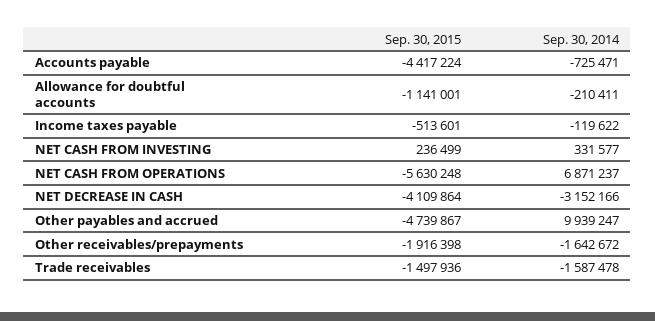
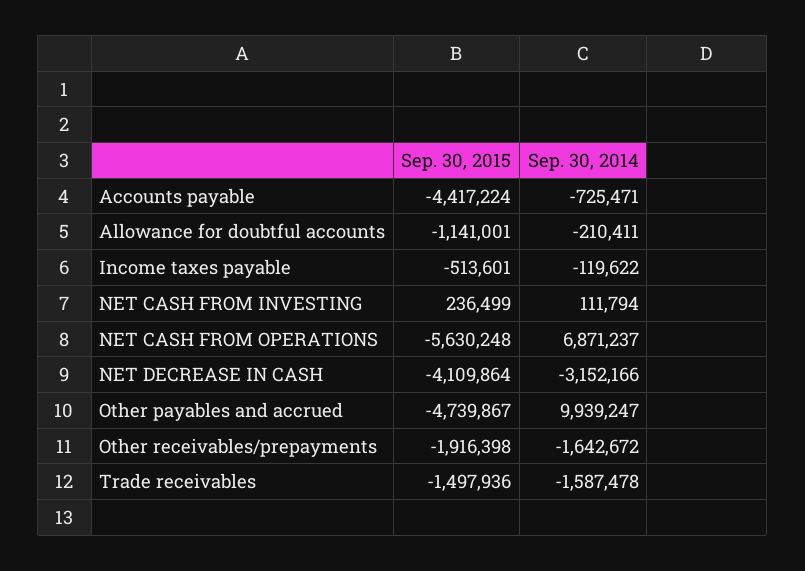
Sep. 30, 2014, NET CASH FROM INVESTING: 331577 -> 111794

